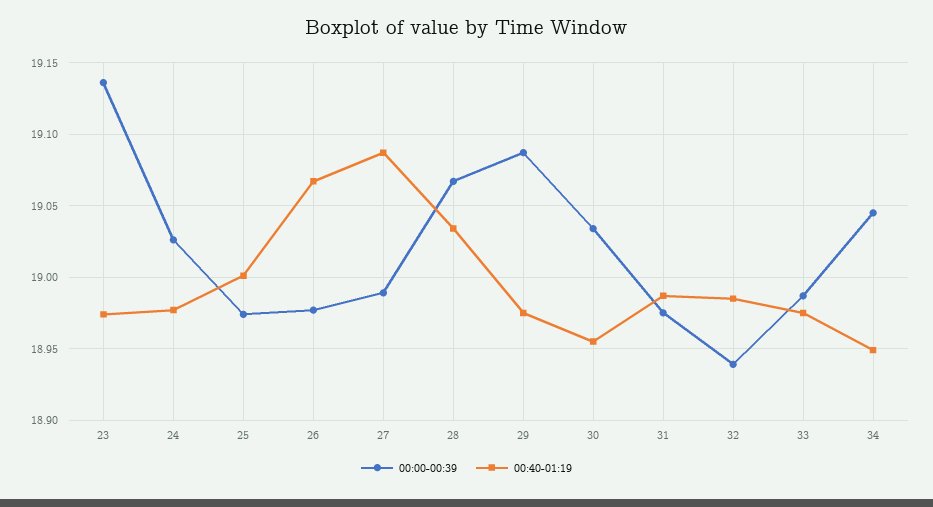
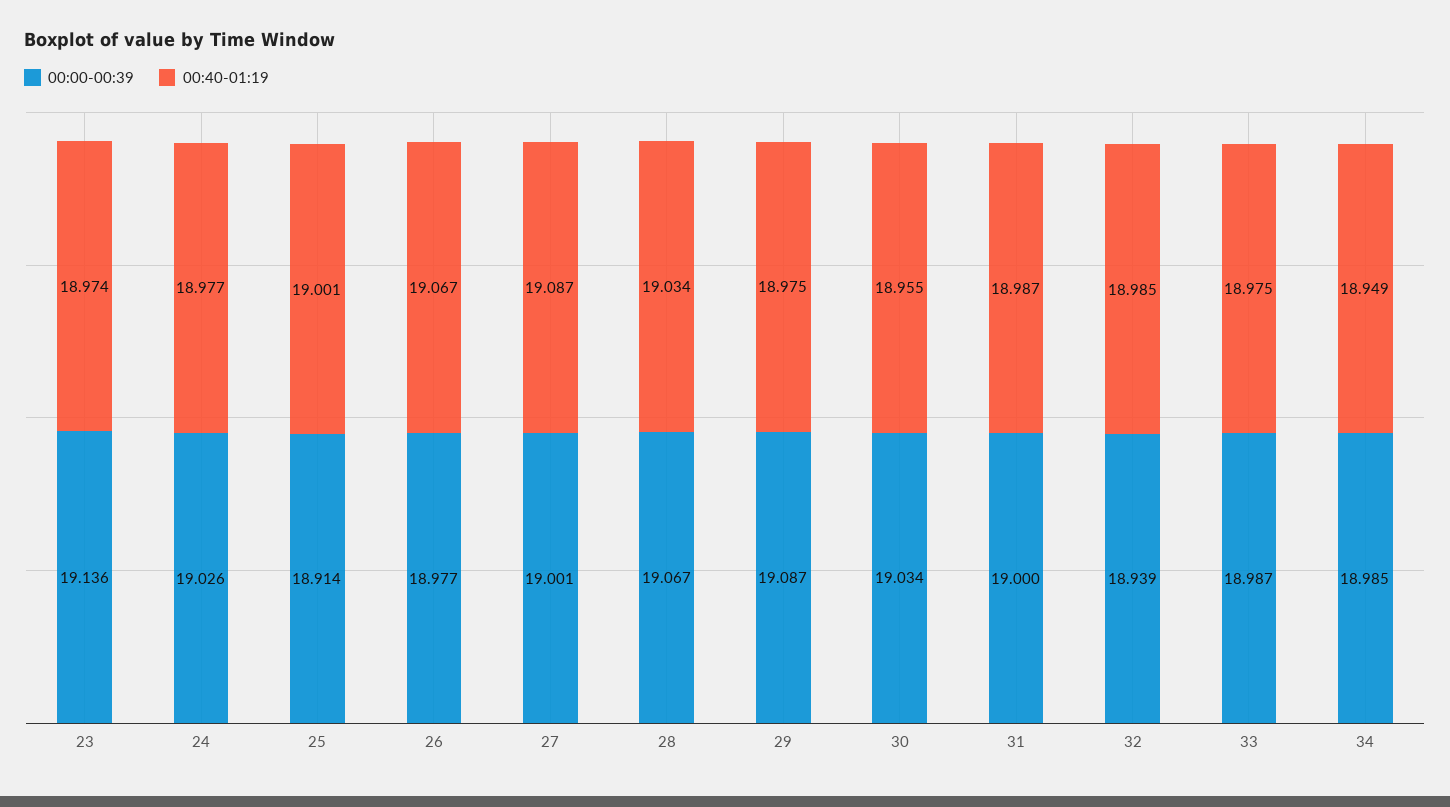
00:00-00:39, 25: 18.975 -> 18.914
00:00-00:39, 27: 18.99 -> 19.001
00:00-00:39, 31: 18.975 -> 19
00:00-00:39, 34: 19.045 -> 18.985

